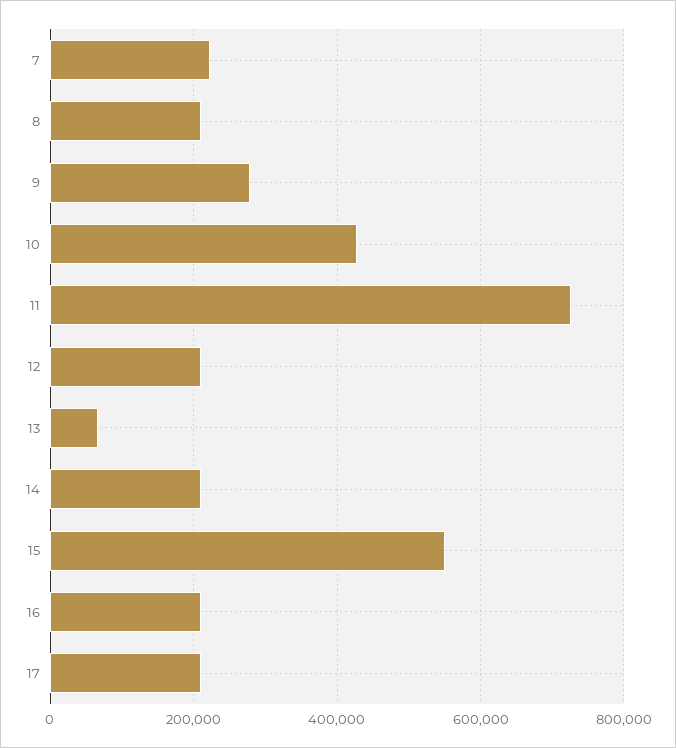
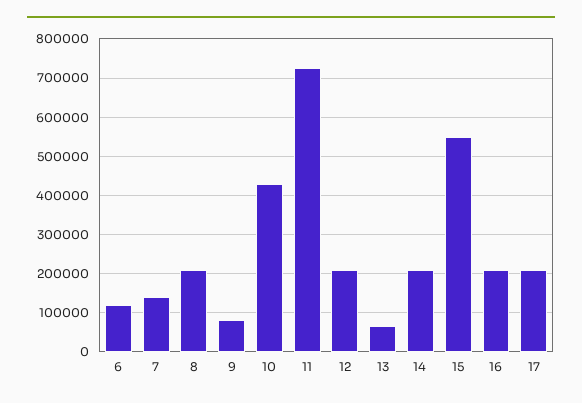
7: 220000 -> 140000
9: 280000 -> 80000
6: none -> 120000

